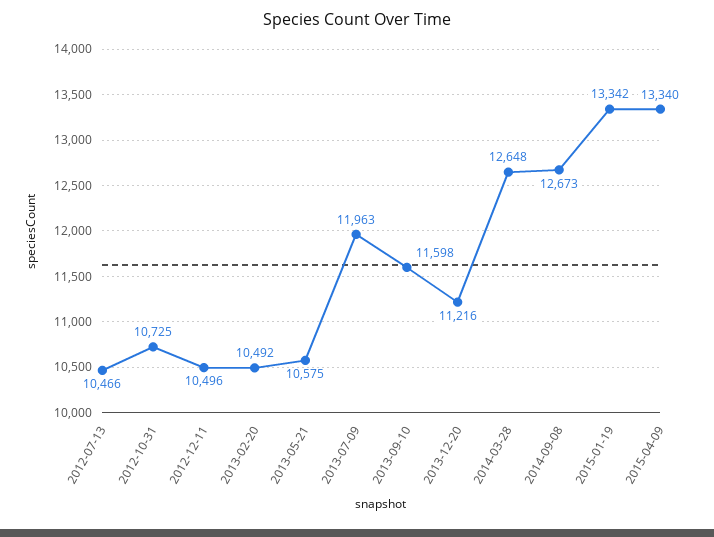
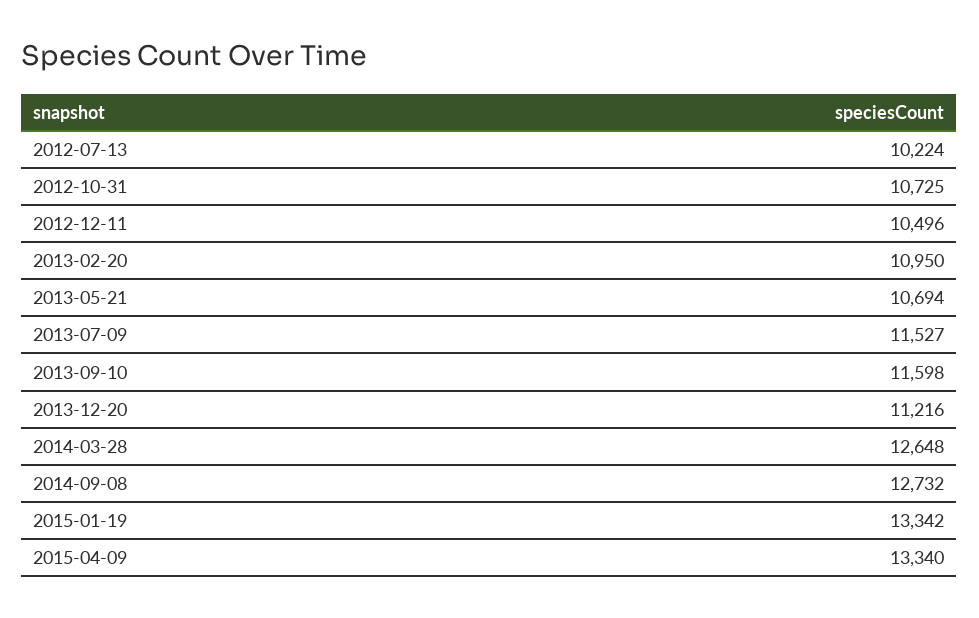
2012-07-13: 10466 -> 10224
2013-02-20: 10492 -> 10950
2013-05-21: 10575 -> 10694
2013-07-09: 11963 -> 11527
2014-09-08: 12673 -> 12732

